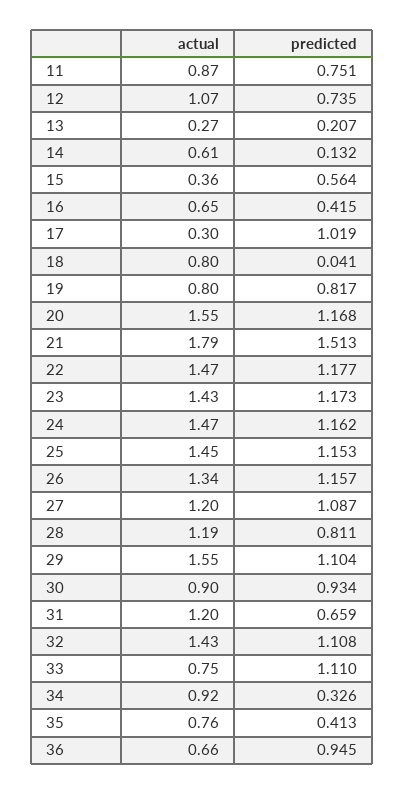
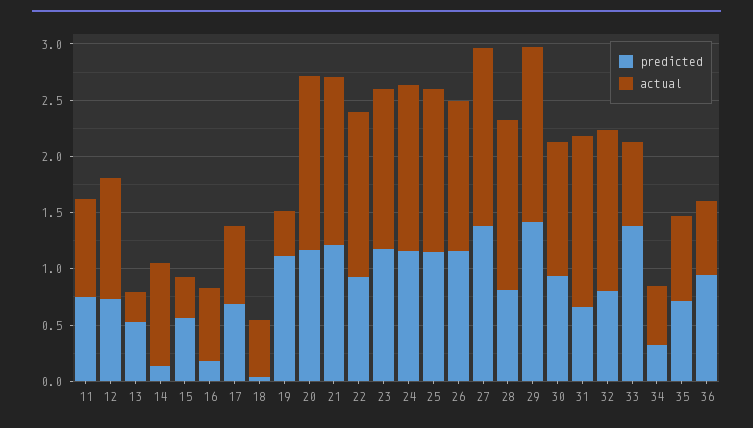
predicted, 13: 0.207 -> 0.5
actual, 14: 0.61 -> 0.9
predicted, 16: 0.415 -> 0.2
actual, 17: 0.3 -> 0.7
predicted, 17: 1.019 -> 0.7
actual, 18: 0.8 -> 0.5
actual, 19: 0.8 -> 0.4
predicted, 19: 0.817 -> 1.1
actual, 21: 1.79 -> 1.5
predicted, 21: 1.513 -> 1.2
predicted, 22: 1.177 -> 0.9
actual, 27: 1.2 -> 1.6
predicted, 27: 1.087 -> 1.4
actual, 28: 1.19 -> 1.5
predicted, 29: 1.104 -> 1.4
actual, 30: 0.9 -> 1.2
actual, 31: 1.2 -> 1.5
predicted, 32: 1.108 -> 0.8
predicted, 33: 1.11 -> 1.4
actual, 34: 0.92 -> 0.5
predicted, 35: 0.413 -> 0.7

